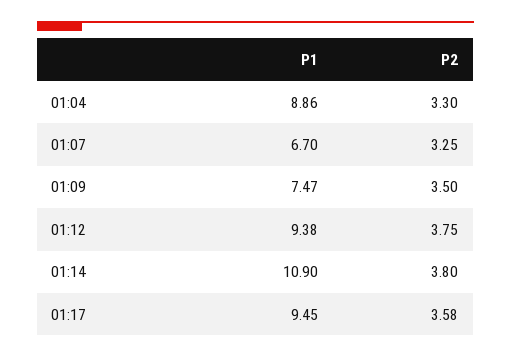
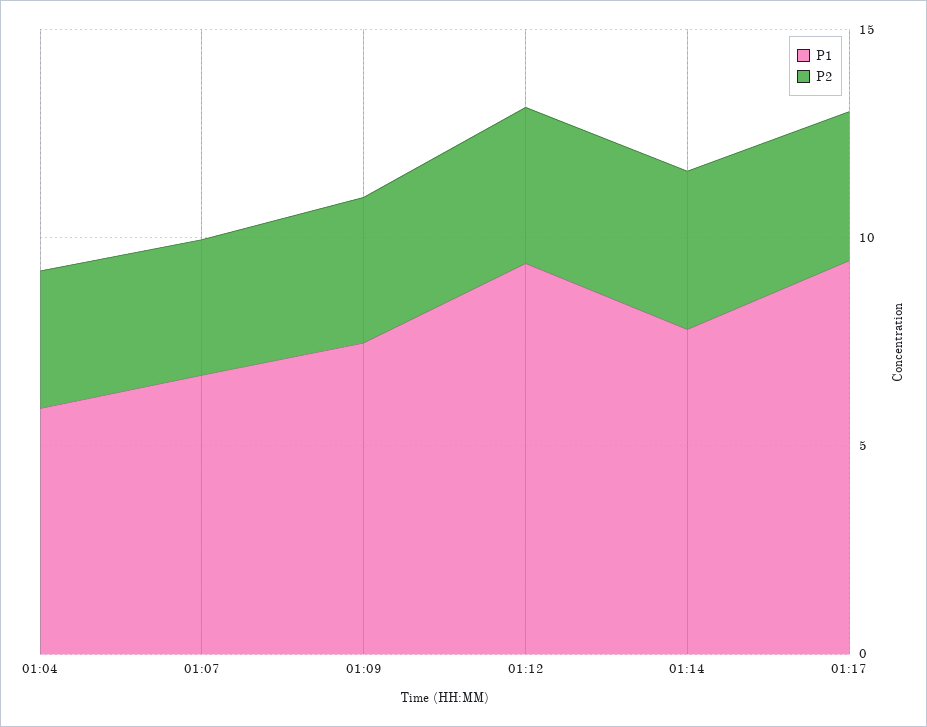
P1, 01:04: 8.86 -> 6
P1, 01:14: 10.9 -> 8

